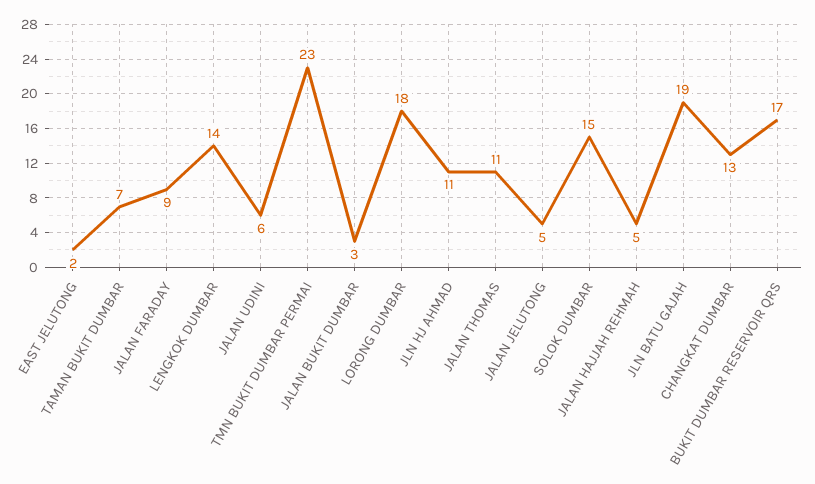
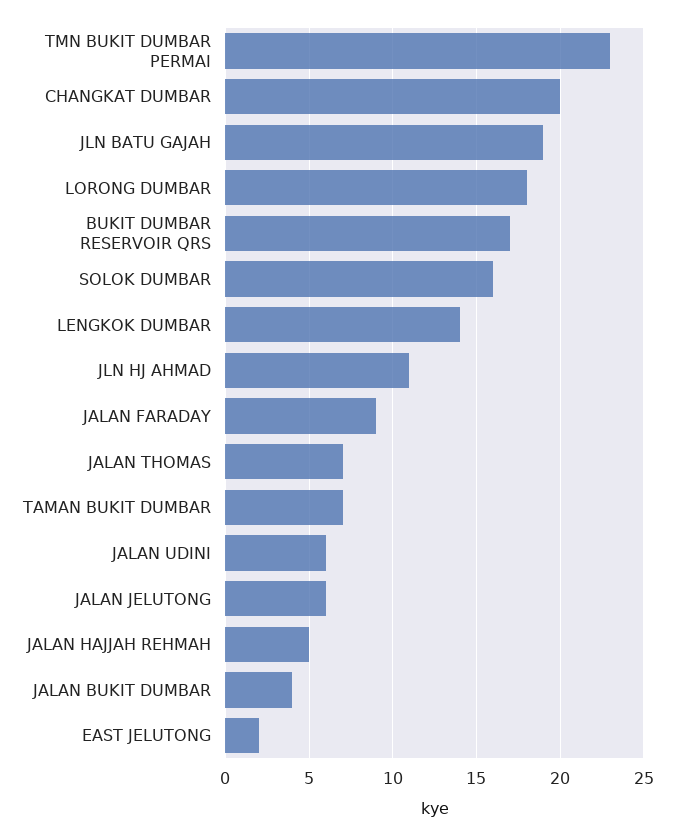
JALAN BUKIT DUMBAR: 3 -> 4
JALAN THOMAS: 11 -> 7
JALAN JELUTONG: 5 -> 6
SOLOK DUMBAR: 15 -> 16
CHANGKAT DUMBAR: 13 -> 20

